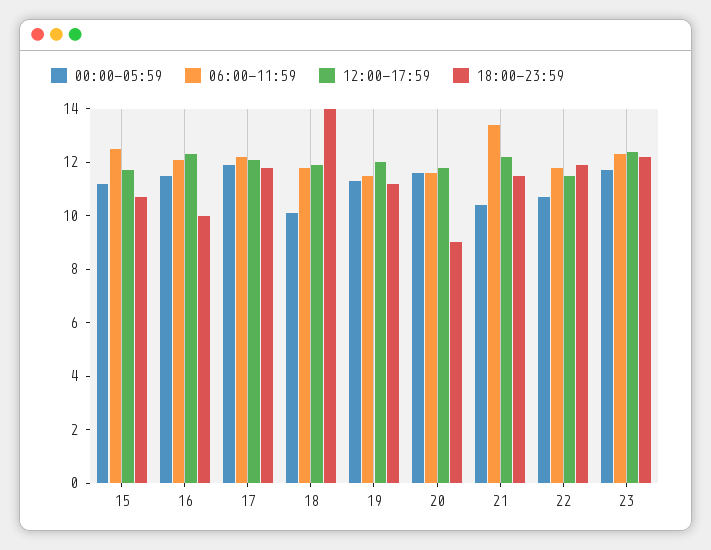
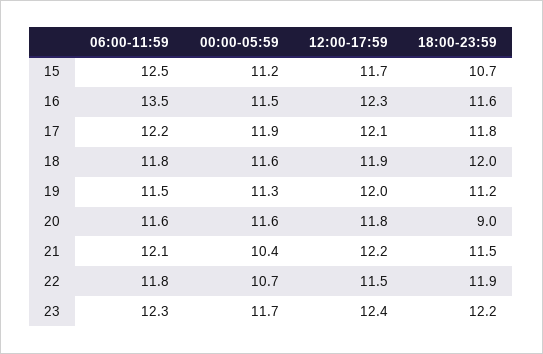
06:00-11:59, 16: 12 -> 13.5
18:00-23:59, 16: 10 -> 11.6
00:00-05:59, 18: 10 -> 11.6
18:00-23:59, 18: 14 -> 12
06:00-11:59, 21: 13.5 -> 12.1

